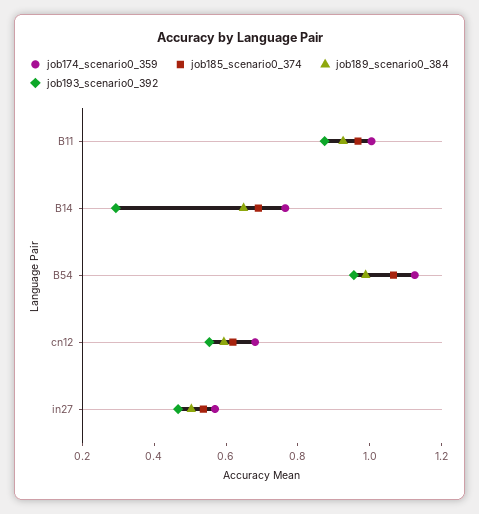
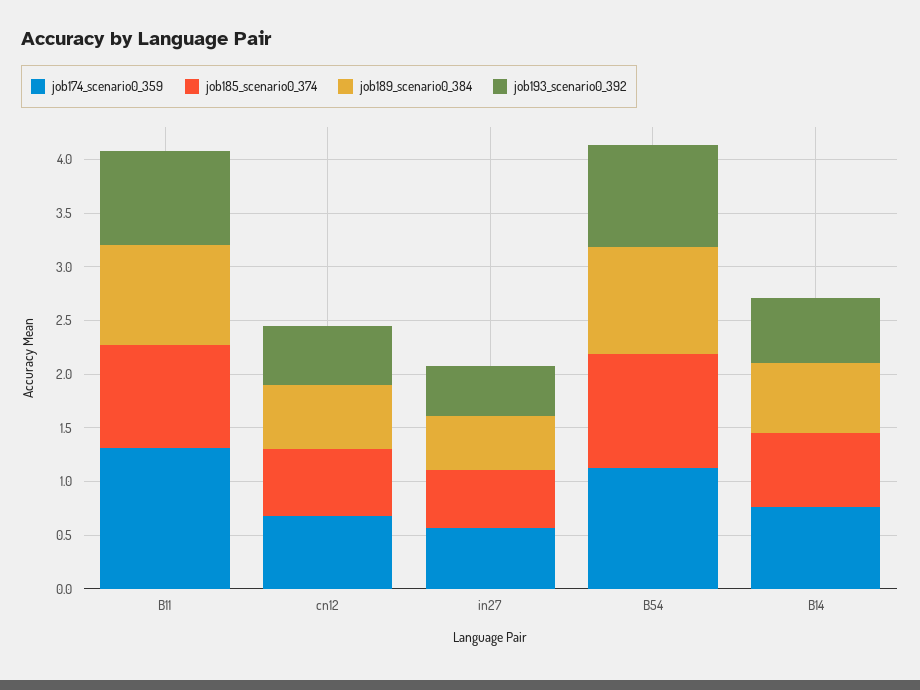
job174_scenario0_359, B11: 1 -> 1.3
job193_scenario0_392, B14: 0.3 -> 0.6

